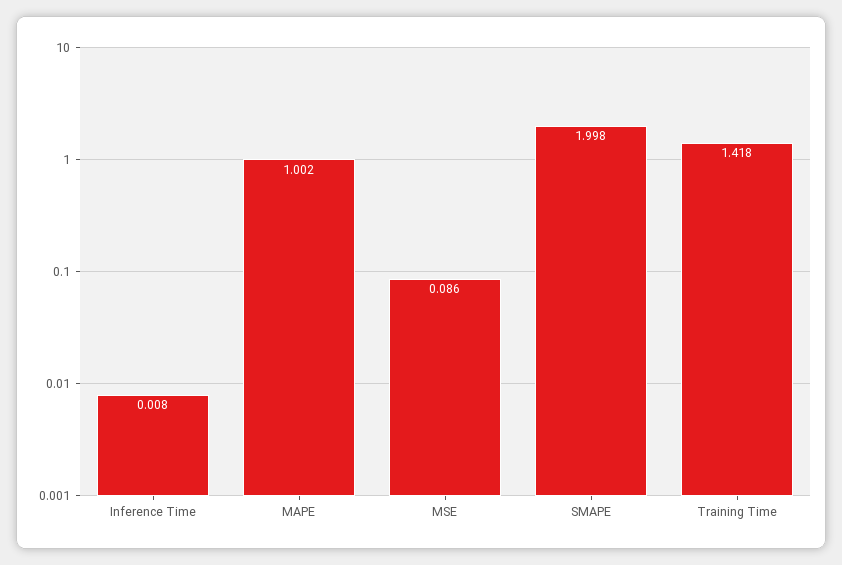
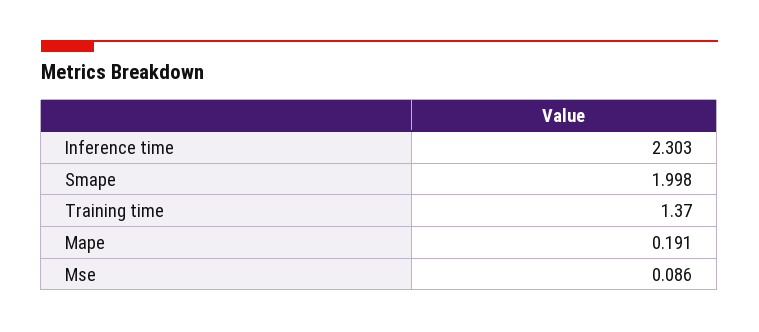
Inference Time: 0.008 -> 2.303
MAPE: 1.002 -> 0.191
Training Time: 1.418 -> 1.37

